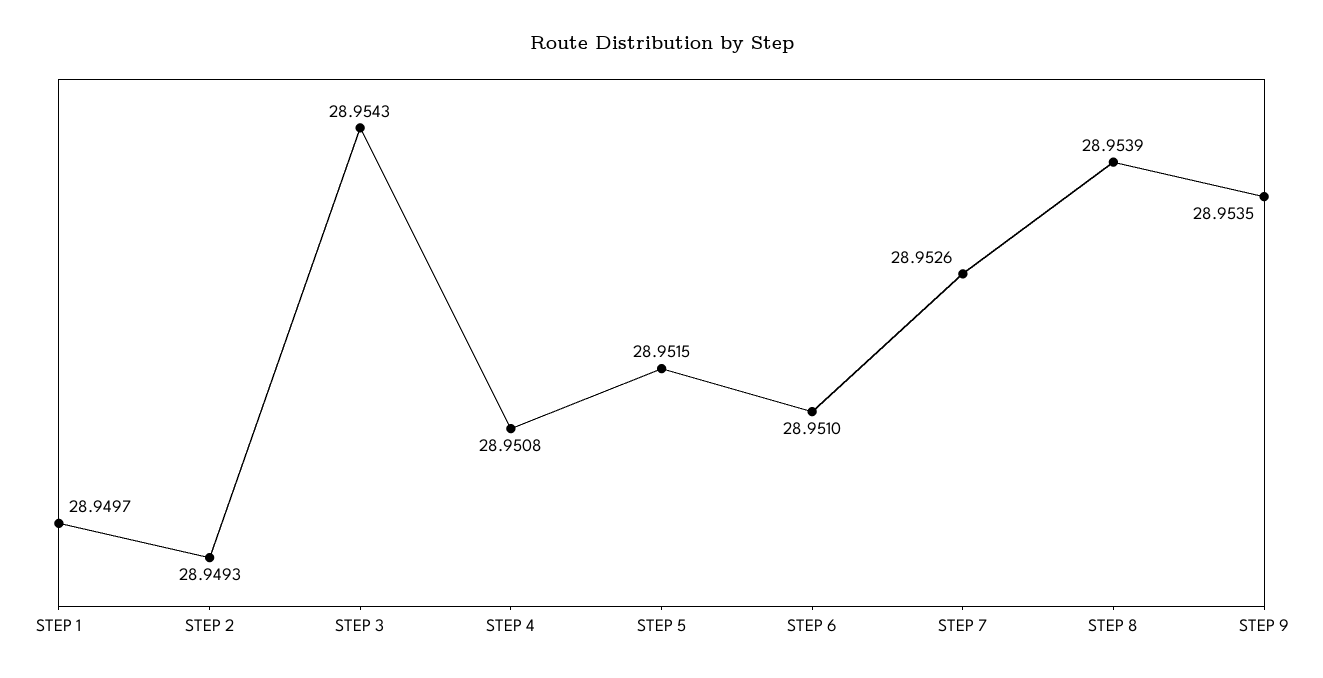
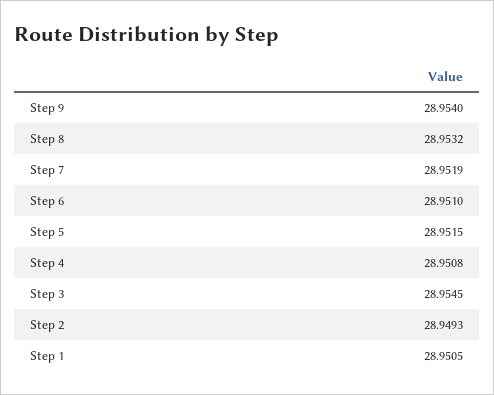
STEP 1: 28.9497 -> 28.9505
STEP 3: 28.9543 -> 28.9545
STEP 7: 28.9526 -> 28.9519
STEP 8: 28.9539 -> 28.9532
STEP 9: 28.9535 -> 28.954

